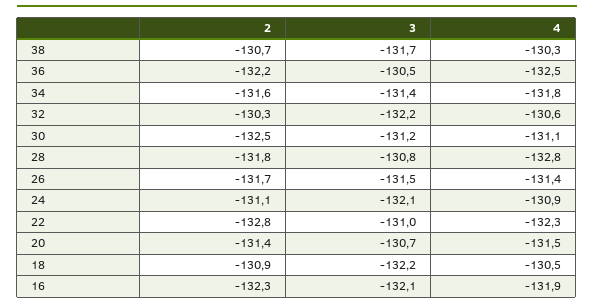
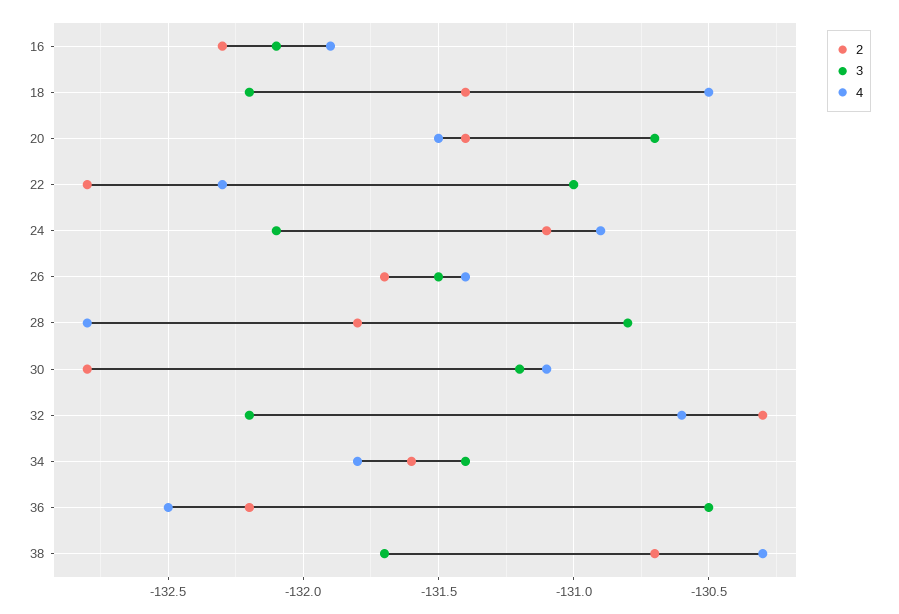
2, 30: -132.5 -> -132.8
2, 18: -130.9 -> -131.4

